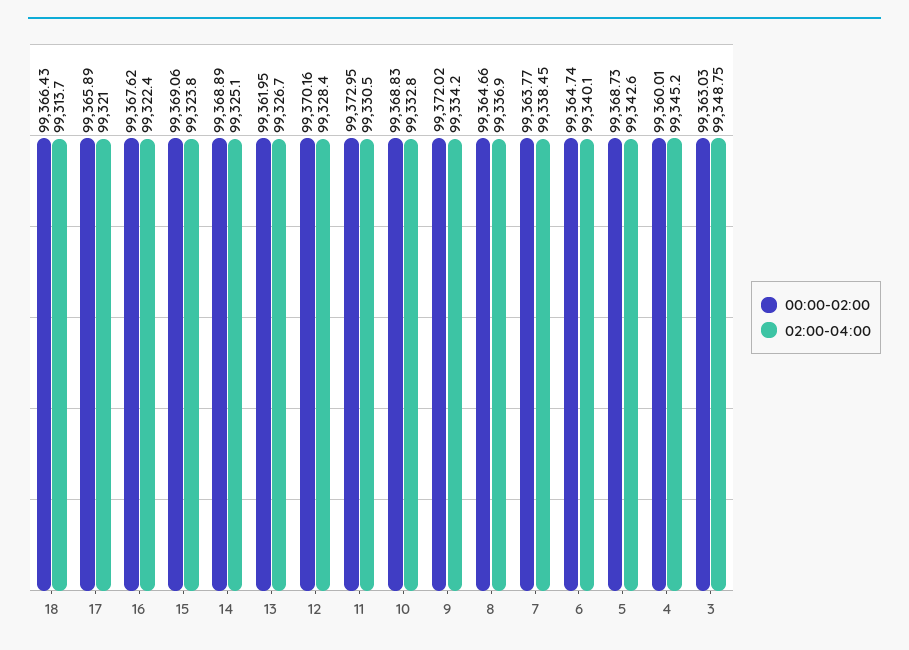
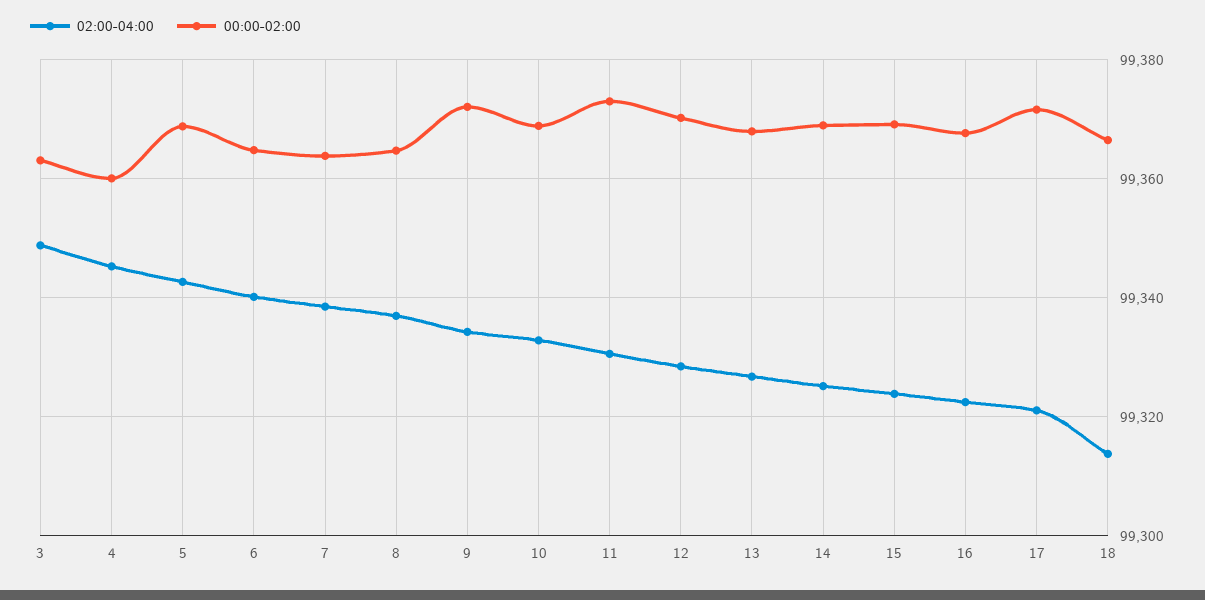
00:00-02:00, 17: 99365.89 -> 99372
00:00-02:00, 13: 99361.95 -> 99368

